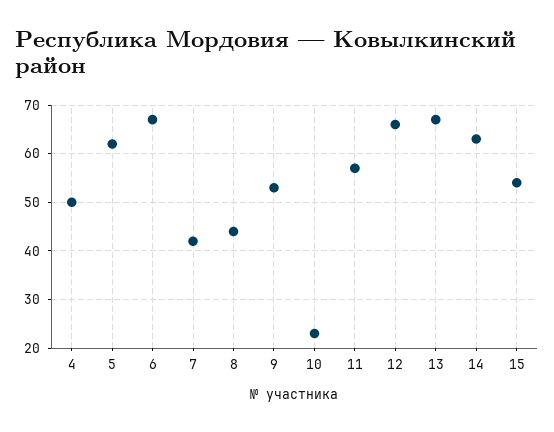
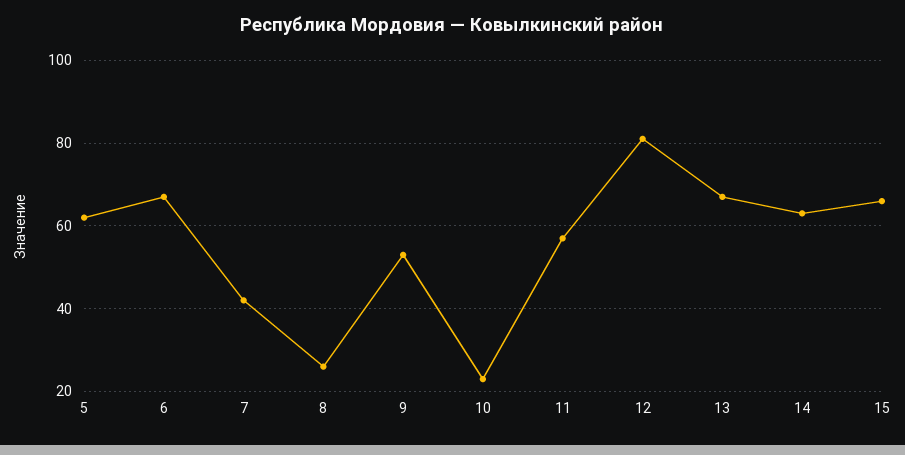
4: 50 -> none
8: 45 -> 25
12: 65 -> 80
15: 55 -> 65

